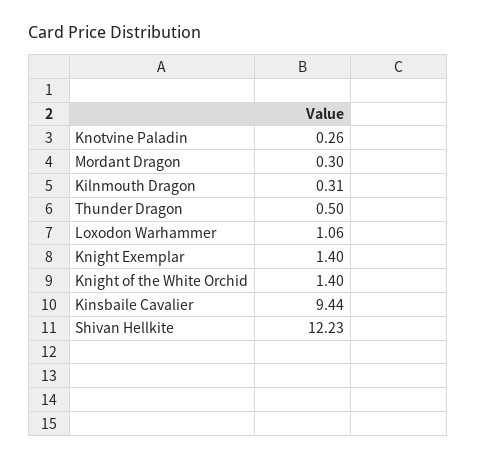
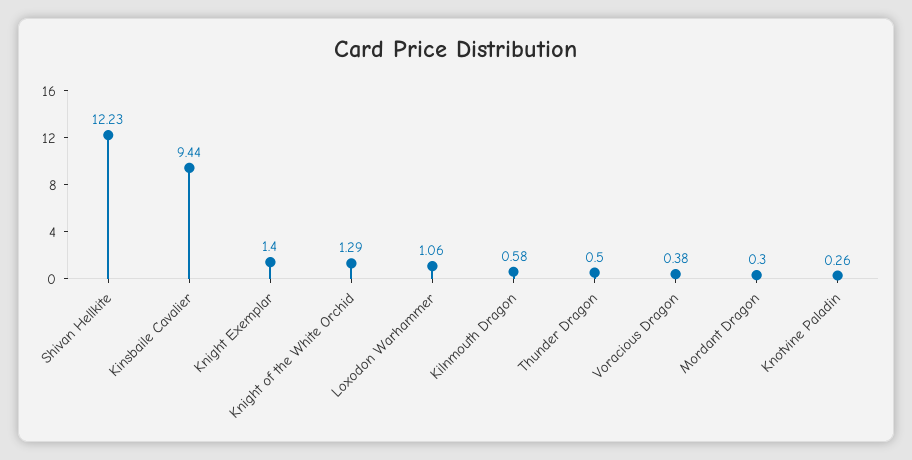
Kilnmouth Dragon: 0.31 -> 0.58
Knight of the White Orchid: 1.4 -> 1.29
Voracious Dragon: none -> 0.38

